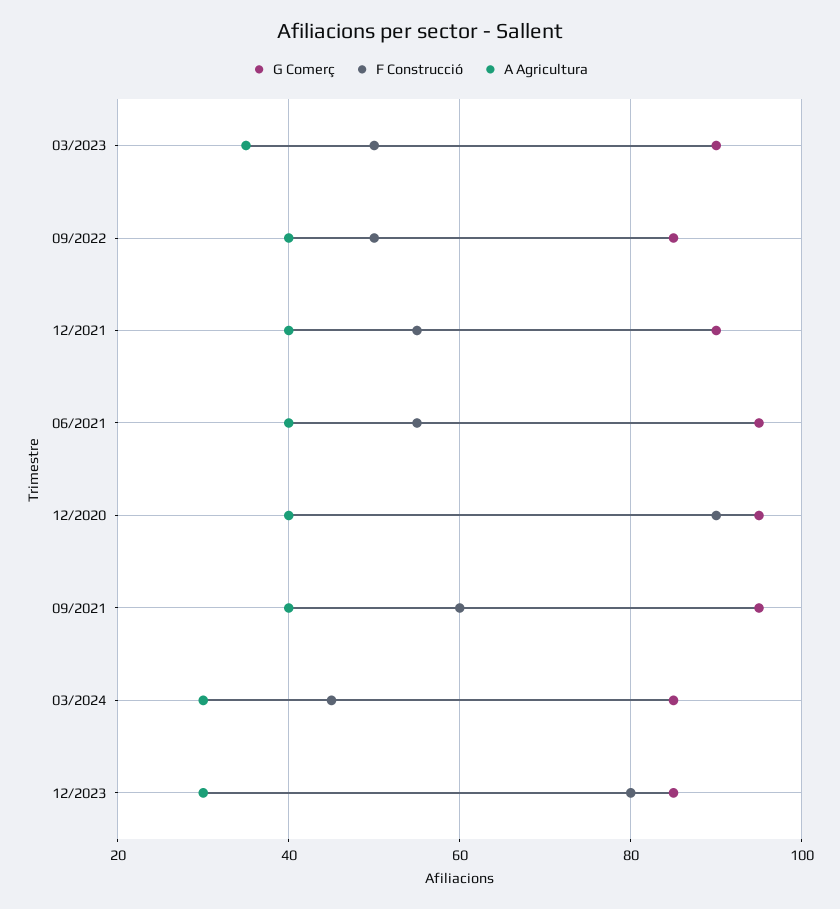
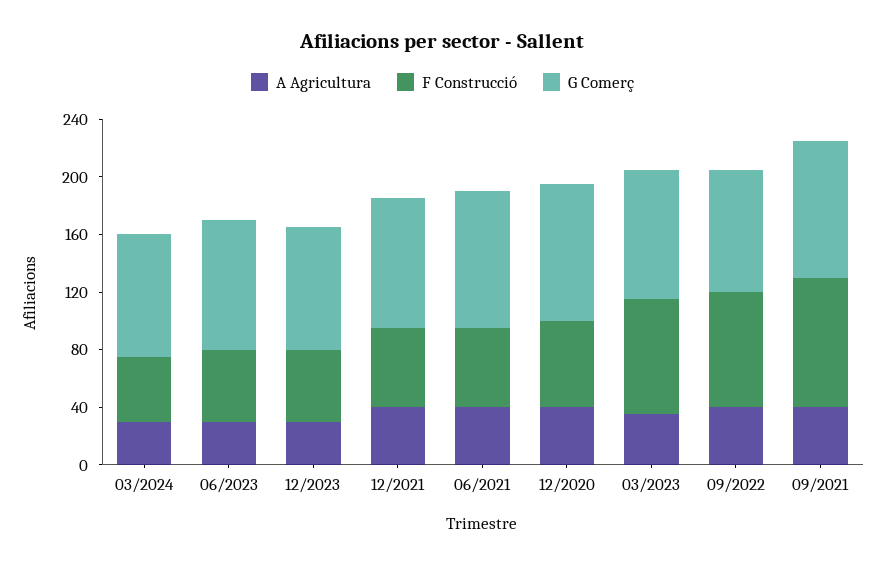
F Construcció, 03/2023: 50 -> 80
F Construcció, 09/2022: 50 -> 80
F Construcció, 12/2020: 90 -> 60
F Construcció, 09/2021: 60 -> 90
F Construcció, 12/2023: 80 -> 50
A Agricultura, 06/2023: none -> 30
F Construcció, 06/2023: none -> 50
G Comerç, 06/2023: none -> 90

